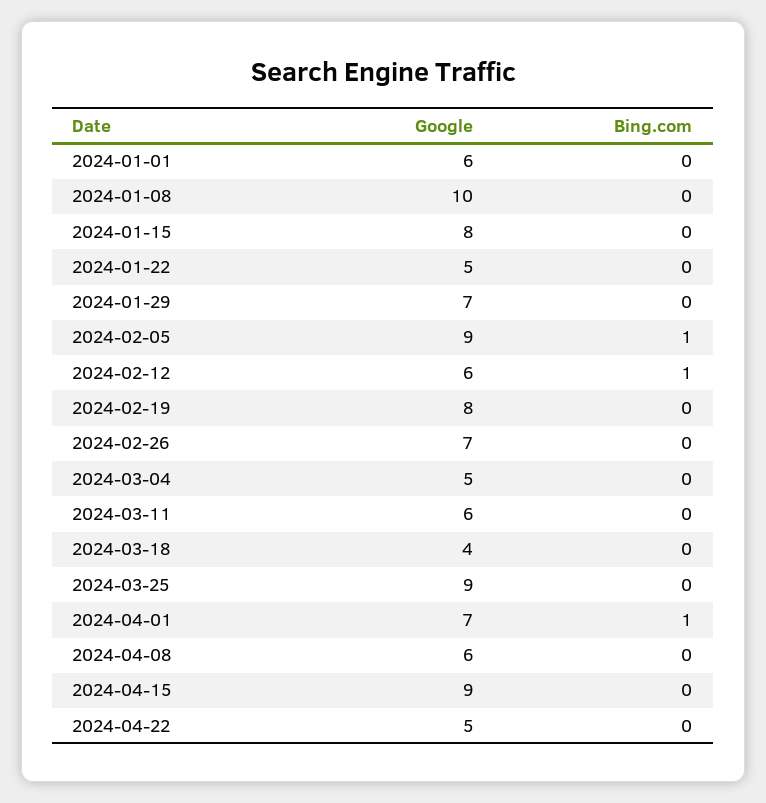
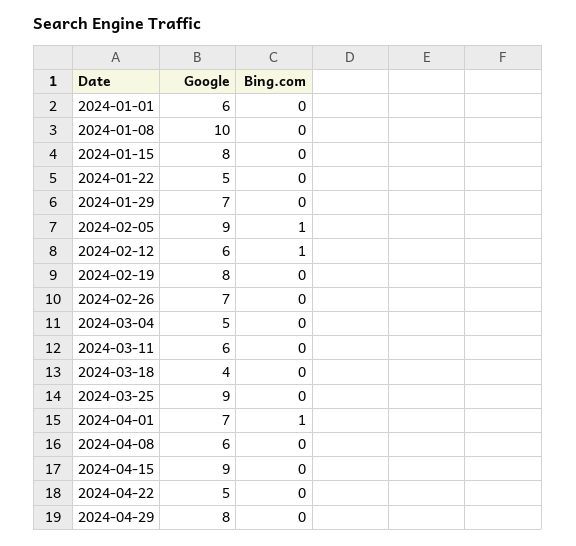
Google, 2024-04-29: none -> 8
Bing.com, 2024-04-29: none -> 0

